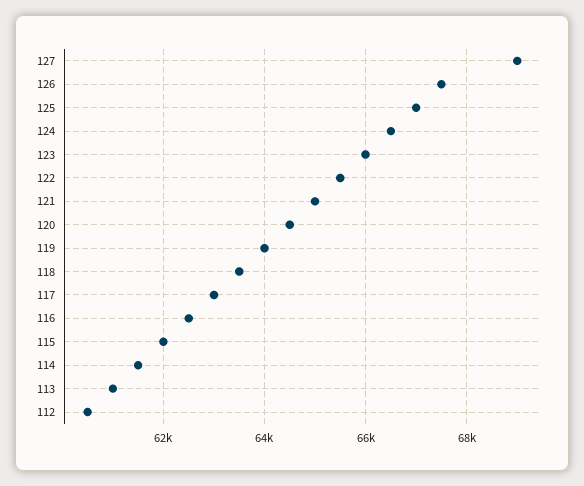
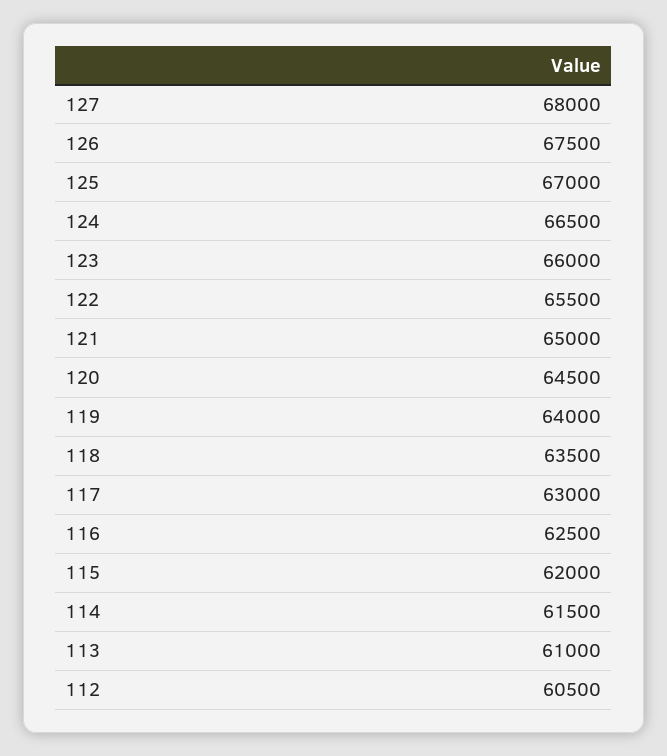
127: 69000 -> 68000

